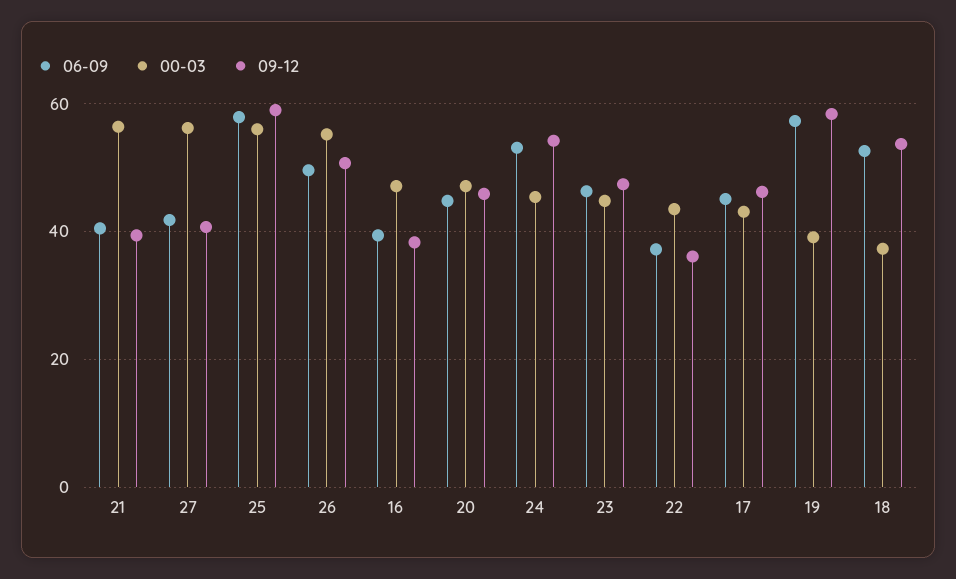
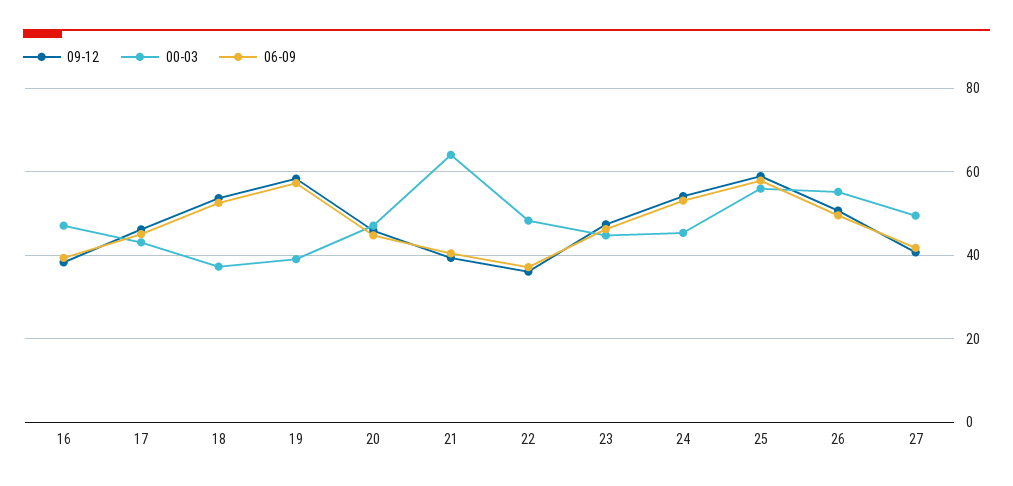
00-03, 21: 56 -> 64
00-03, 27: 56 -> 50
00-03, 22: 44 -> 48

